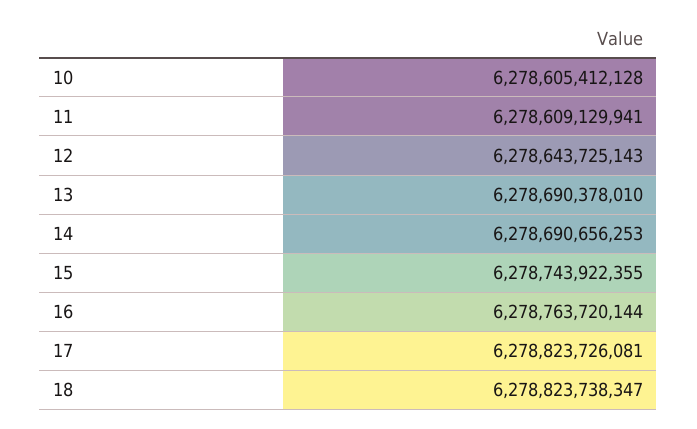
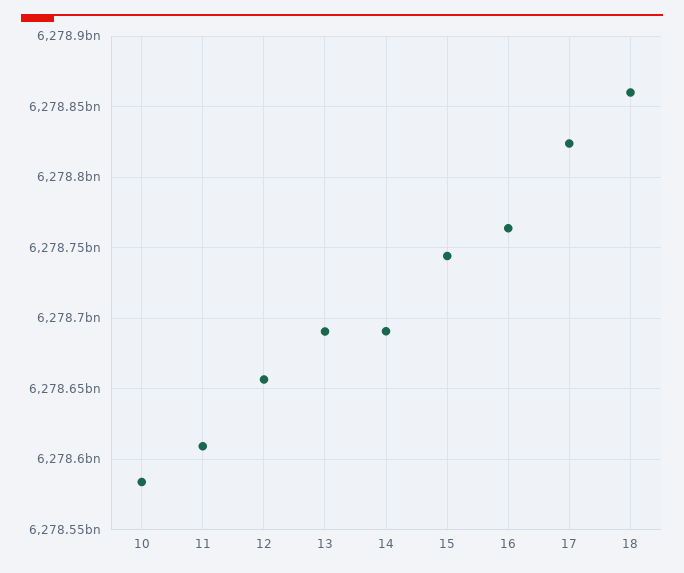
10: 6278605412128 -> 6278585000000
12: 6278643725143 -> 6278655000000
18: 6278823738347 -> 6278860000000

